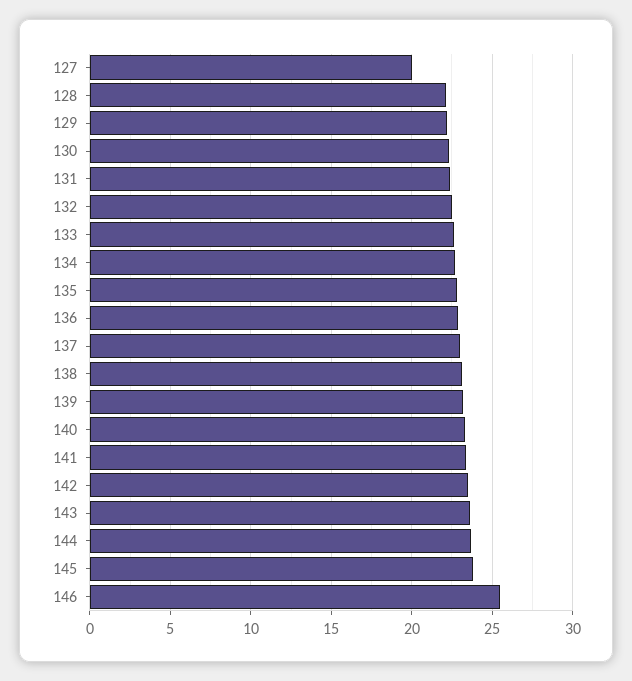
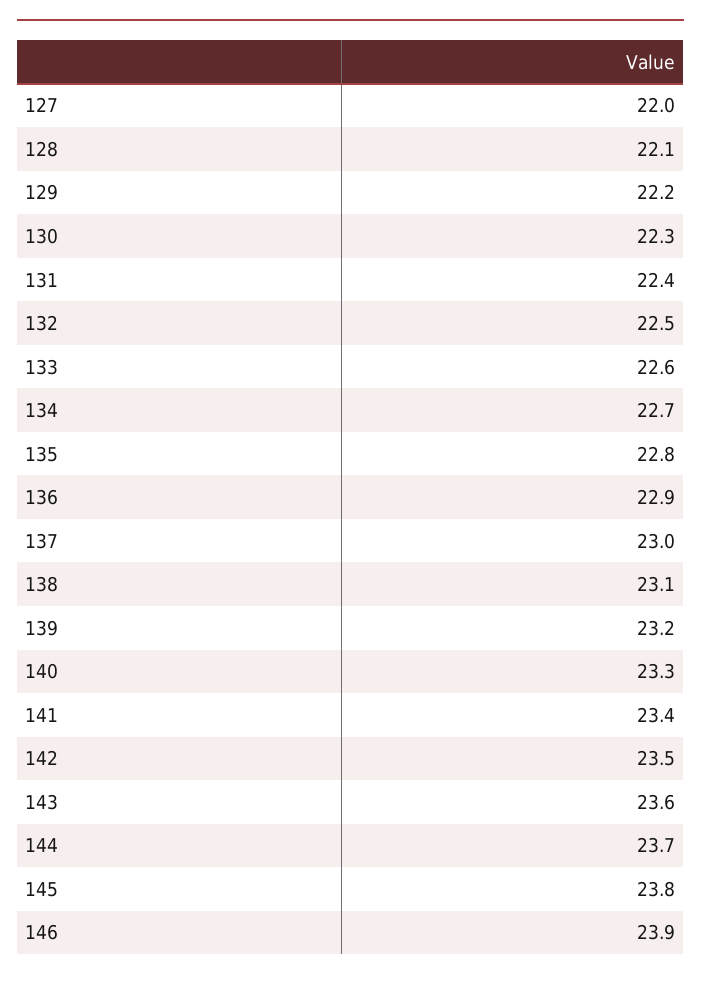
127: 20 -> 22
146: 25.5 -> 23.9

